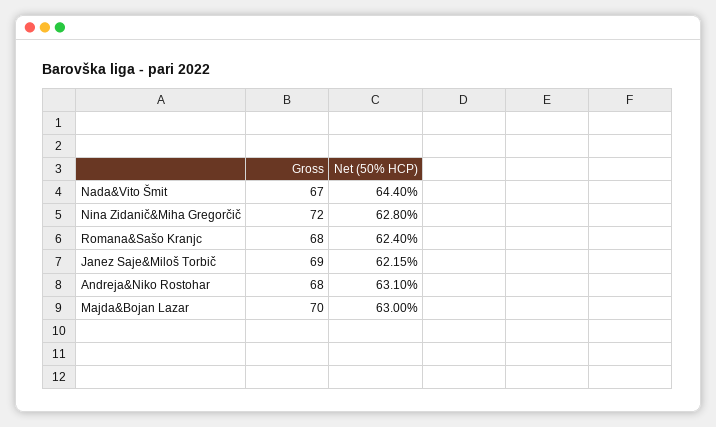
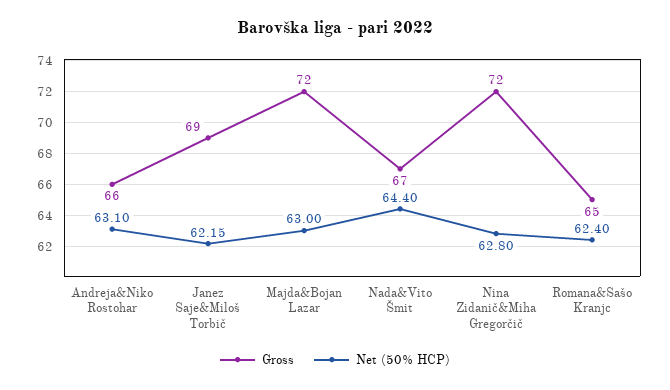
Gross, Romana&Sašo Kranjc: 68 -> 65
Gross, Andreja&Niko Rostohar: 68 -> 66
Gross, Majda&Bojan Lazar: 70 -> 72

